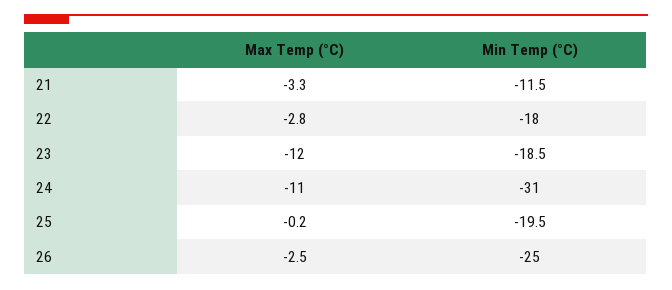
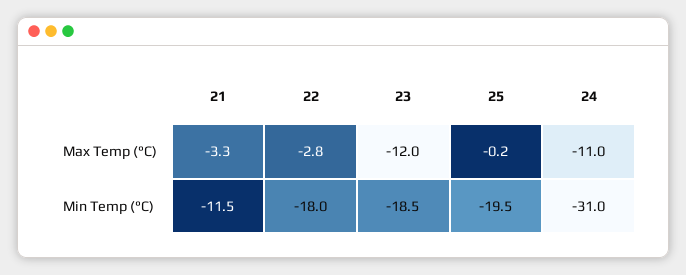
Max Temp (°C), 26: -2.5 -> none
Min Temp (°C), 26: -25 -> none

